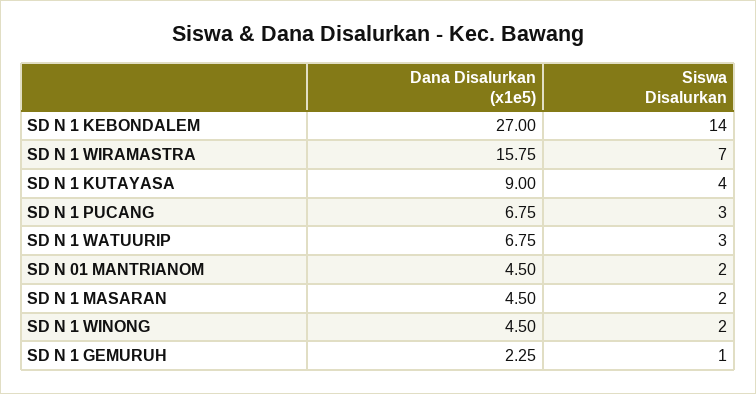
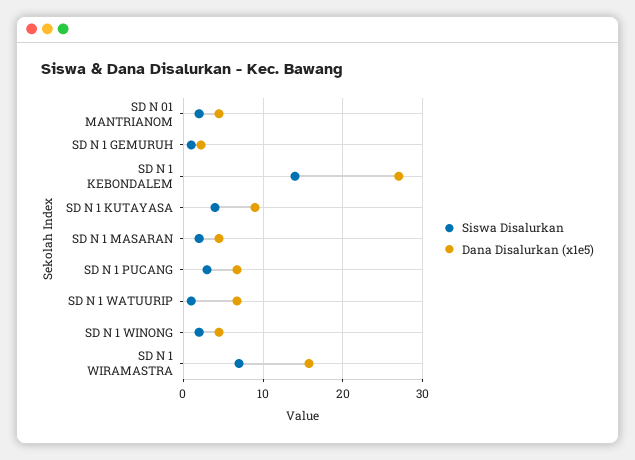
Siswa Disalurkan, SD N 1 WATUURIP: 3 -> 1

